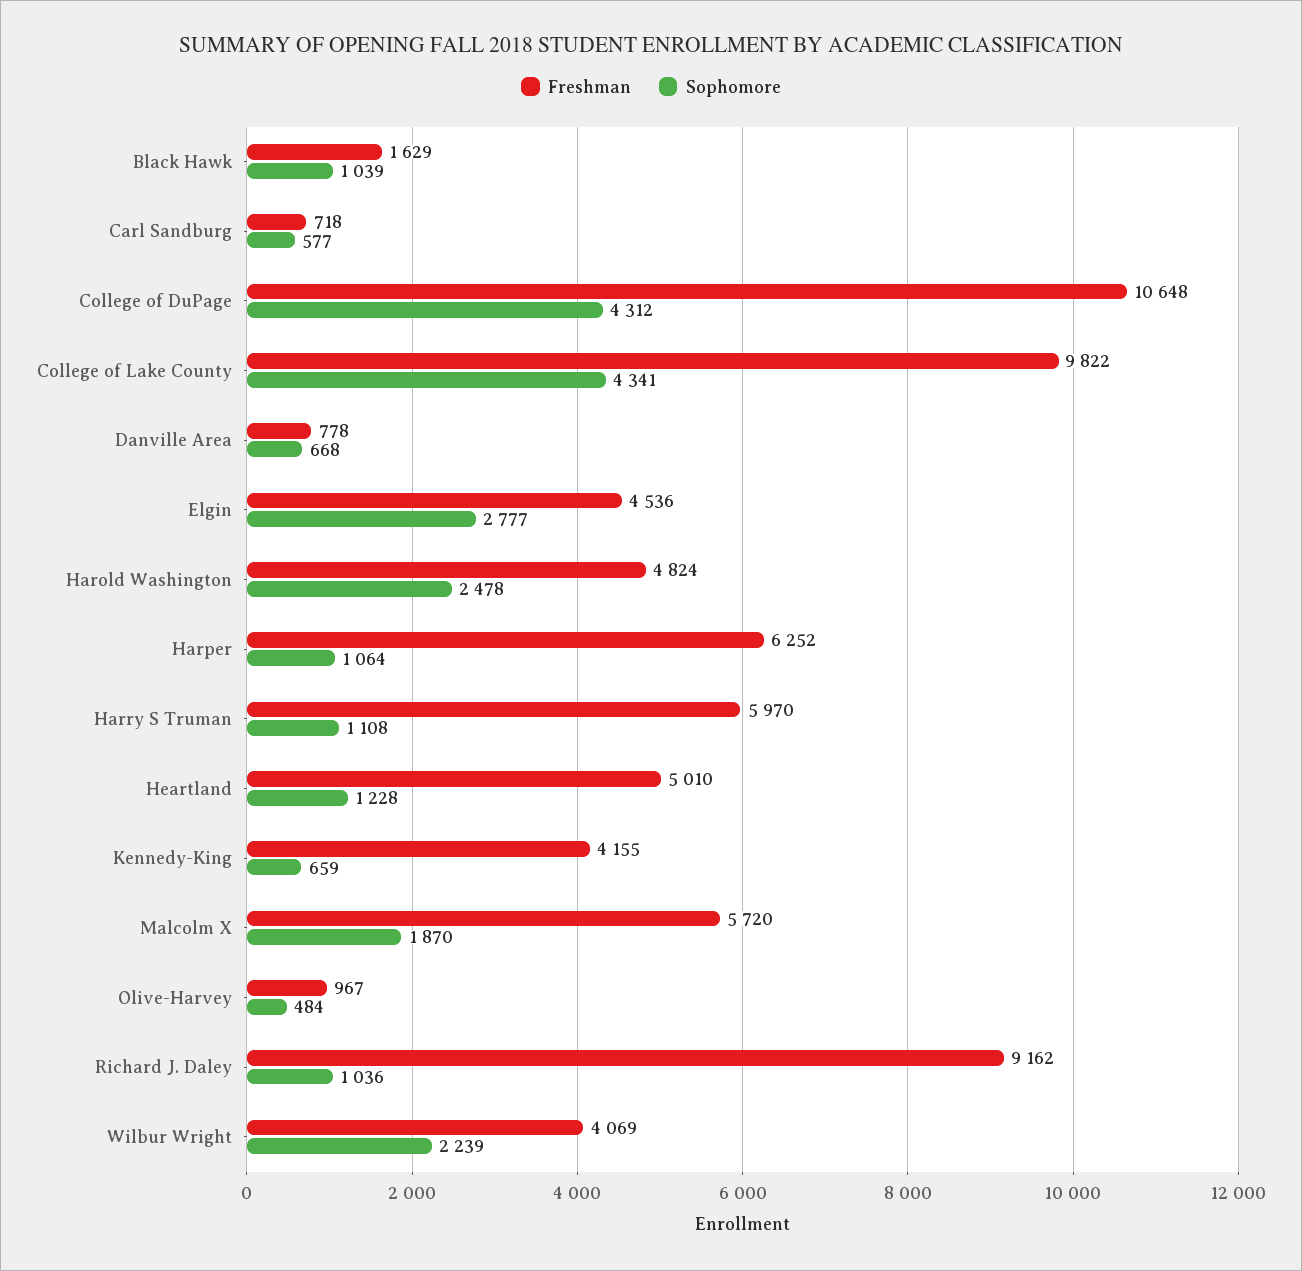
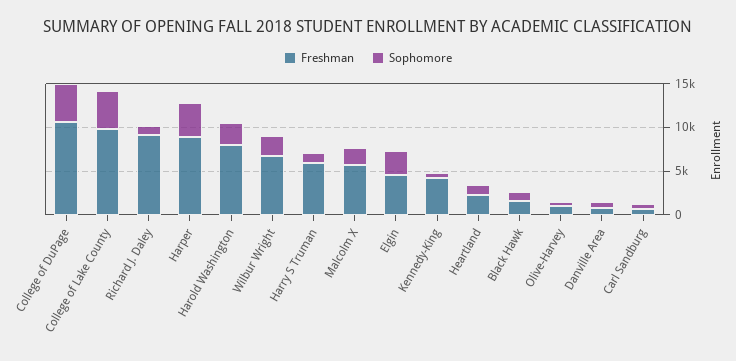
Freshman, Harold Washington: 4824 -> 8000
Freshman, Harper: 6252 -> 9000
Sophomore, Harper: 1064 -> 4000
Freshman, Heartland: 5010 -> 2000
Freshman, Wilbur Wright: 4069 -> 7000

